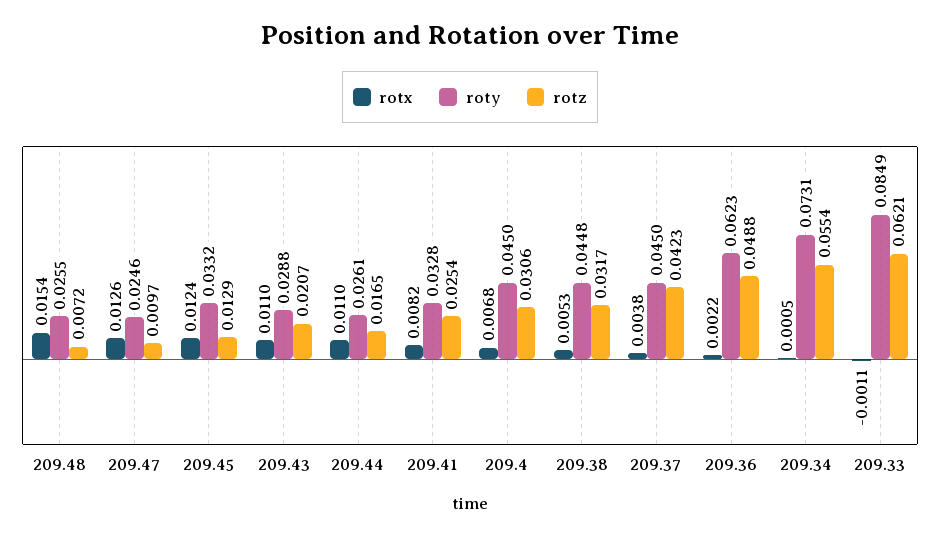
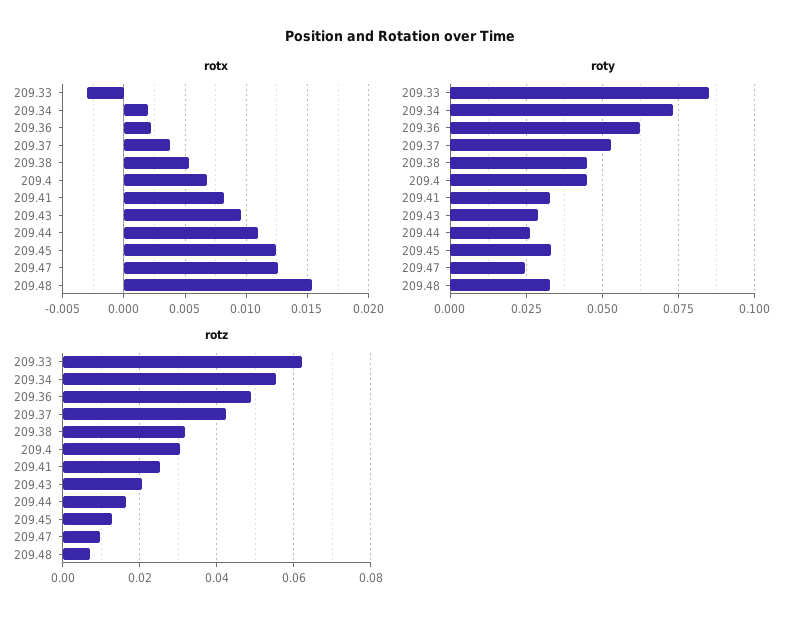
roty, 209.48: 0.0255 -> 0.0325
rotx, 209.43: 0.011 -> 0.0095
roty, 209.37: 0.045 -> 0.0525
rotx, 209.34: 0.0005 -> 0.002
rotx, 209.33: -0.0011 -> -0.003

